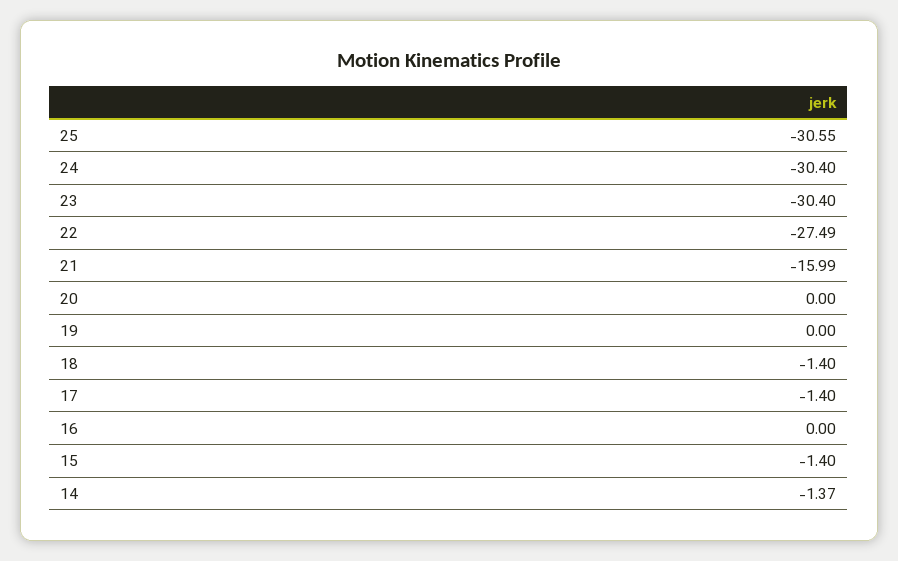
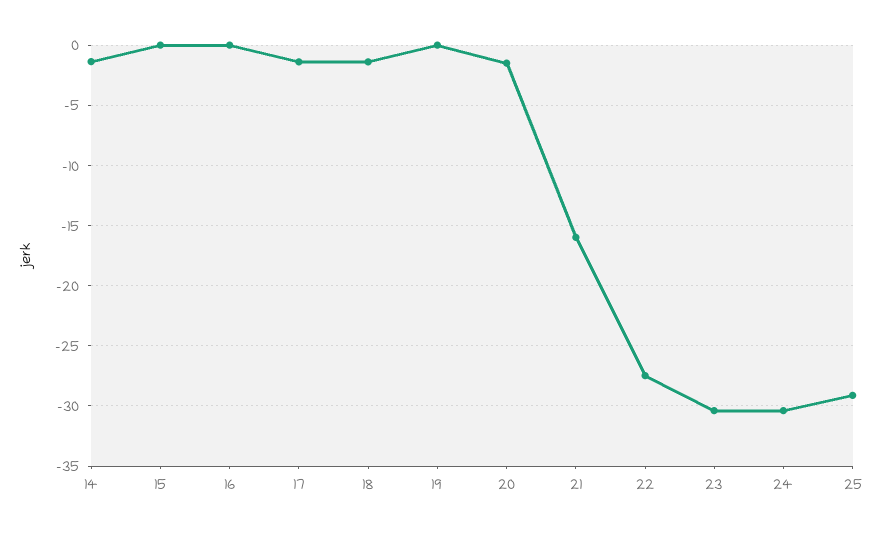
25: -30.55 -> -29
20: 0 -> -1.5
15: -1.4 -> 0

